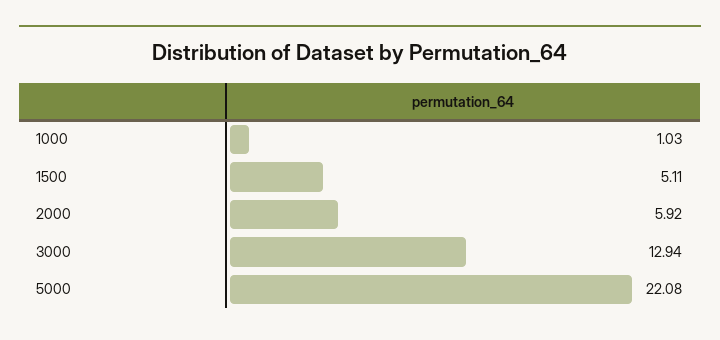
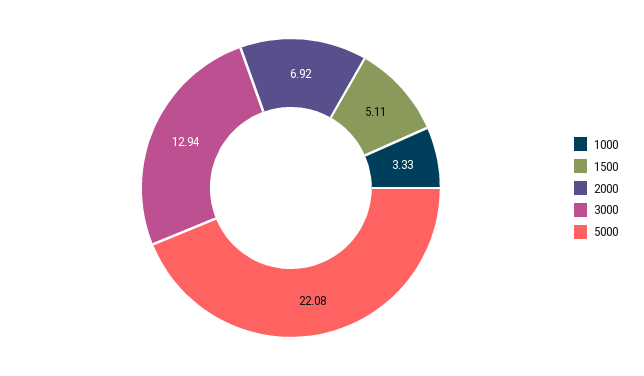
1000: 1.03 -> 3.33
2000: 5.92 -> 6.92

